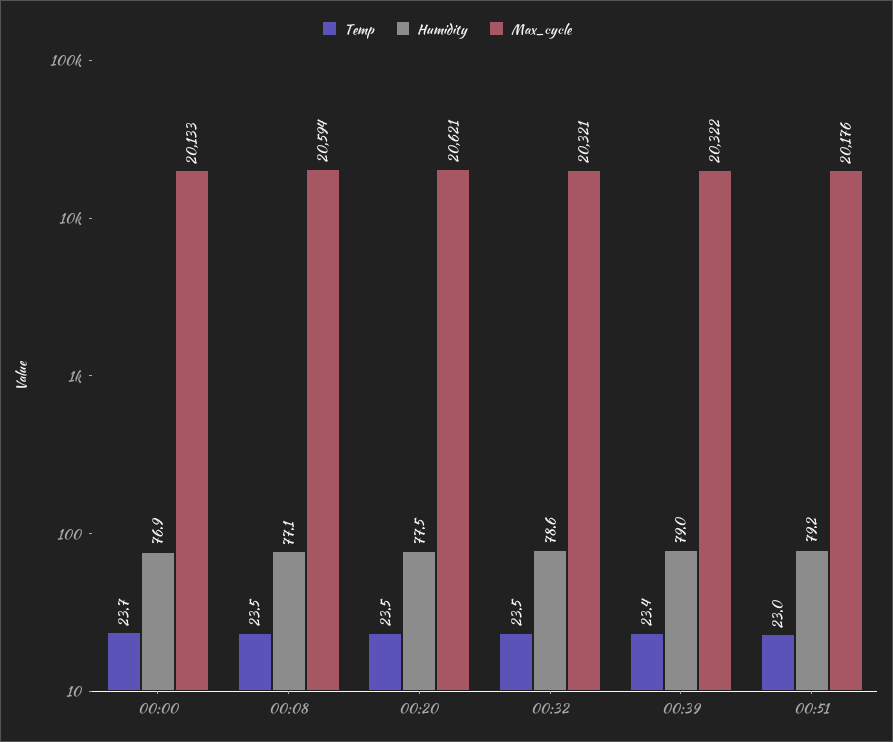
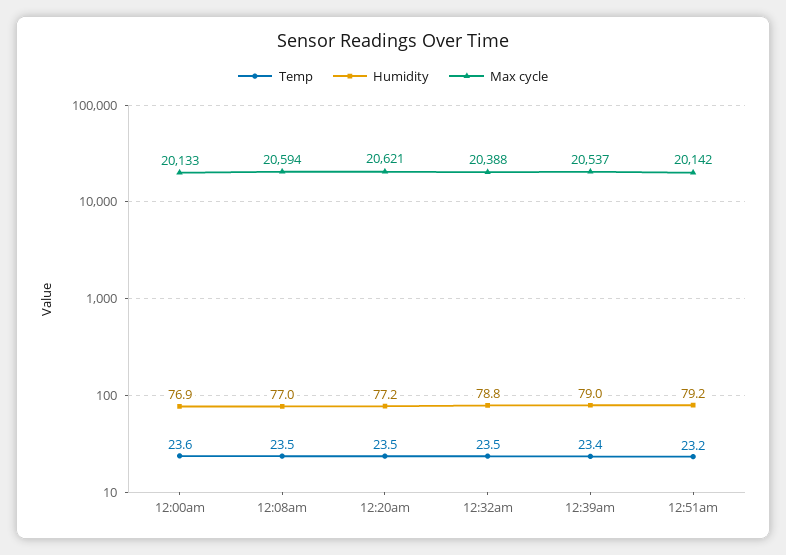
Temp, 00:00: 23.7 -> 23.6
Humidity, 00:08: 77.1 -> 77
Humidity, 00:20: 77.5 -> 77.2
Humidity, 00:32: 78.6 -> 78.8
Max_cycle, 00:32: 20321 -> 20388
Max_cycle, 00:39: 20322 -> 20537
Temp, 00:51: 23 -> 23.2
Max_cycle, 00:51: 20176 -> 20142

